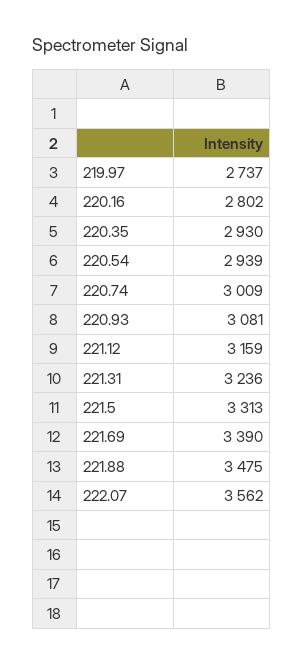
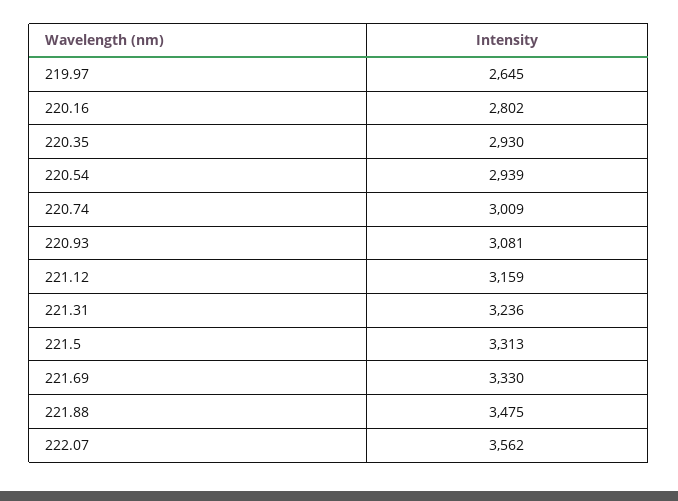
219.97: 2737 -> 2645
221.69: 3390 -> 3330

